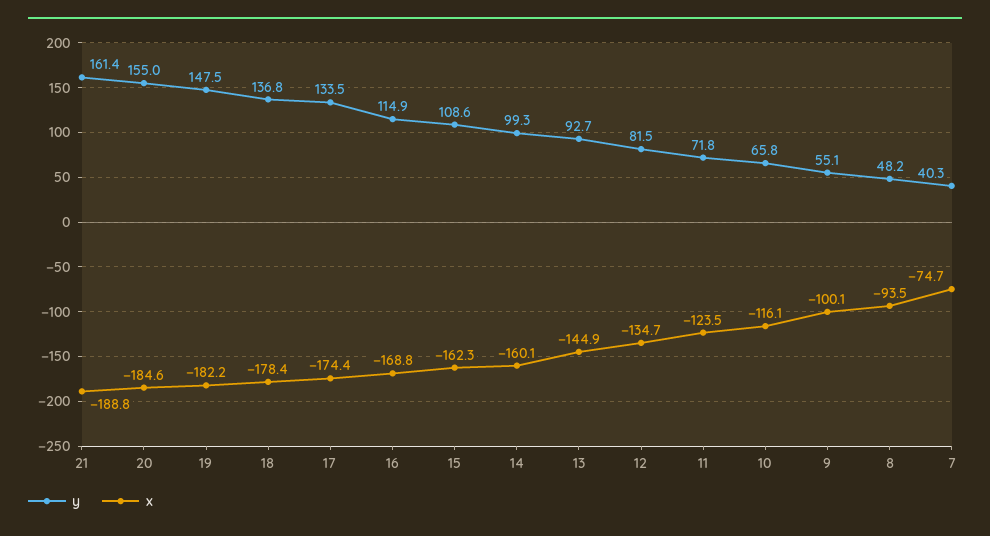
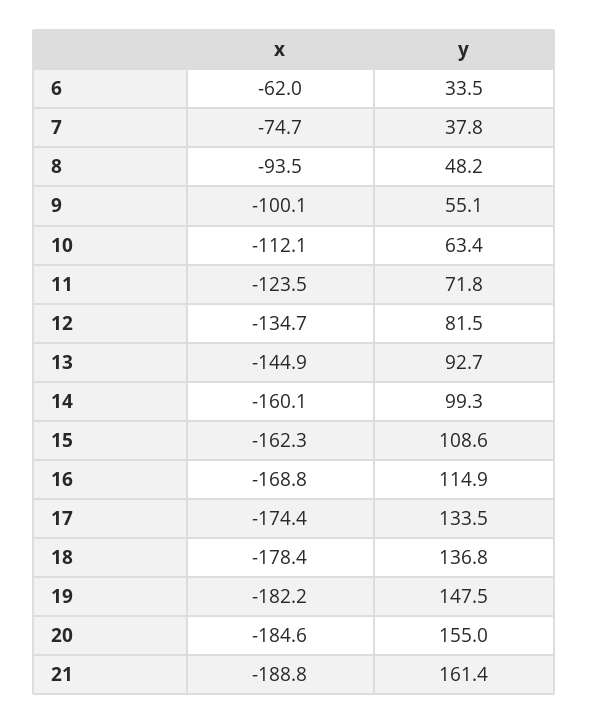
y, 10: 65.8 -> 63.4
x, 10: -116.1 -> -112.1
y, 7: 40.3 -> 37.8
x, 6: none -> -62
y, 6: none -> 33.5

